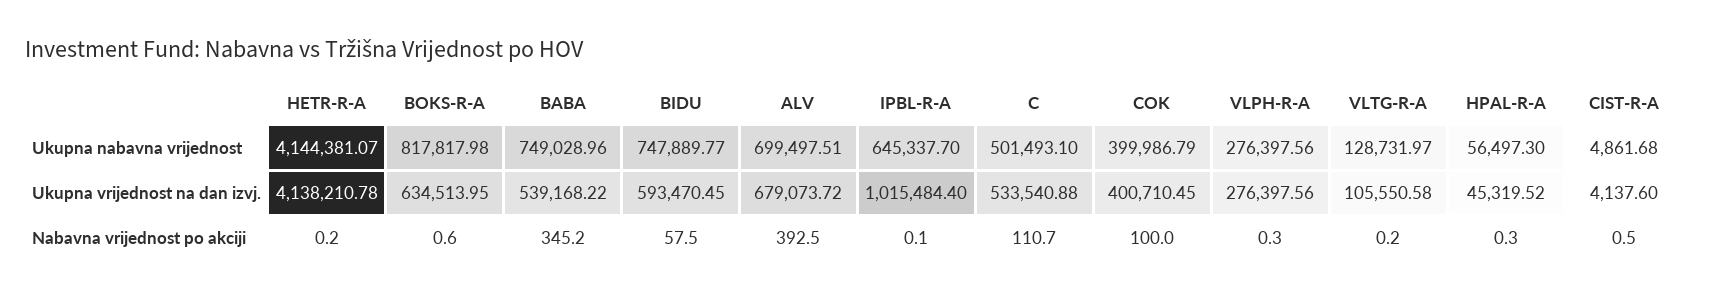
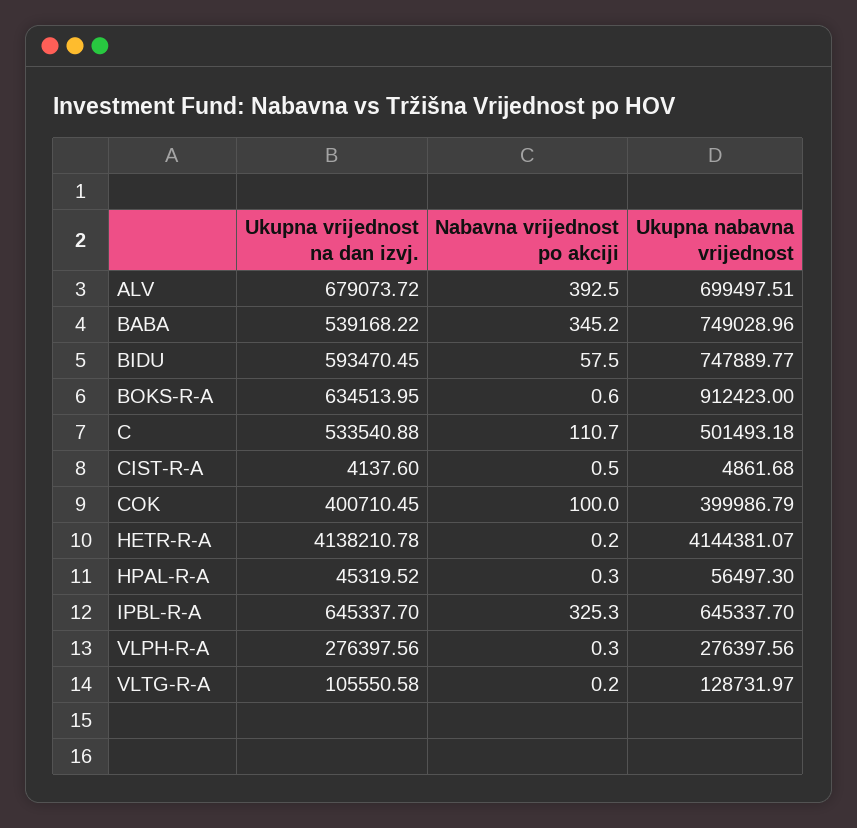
BOKS-R-A, Ukupna nabavna vrijednost: 817817.98 -> 912423
C, Ukupna nabavna vrijednost: 501493.1 -> 501493.18
IPBL-R-A, Ukupna vrijednost na dan izvj.: 1015484.4 -> 645337.7
IPBL-R-A, Nabavna vrijednost po akciji: 0.1 -> 325.3

